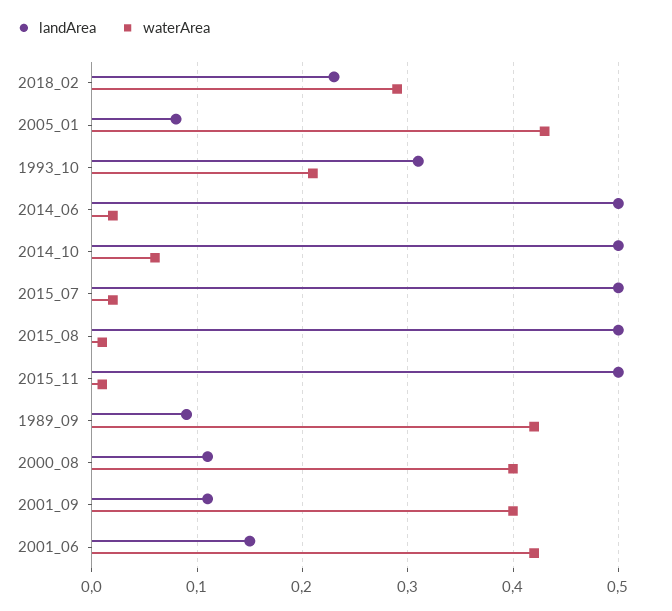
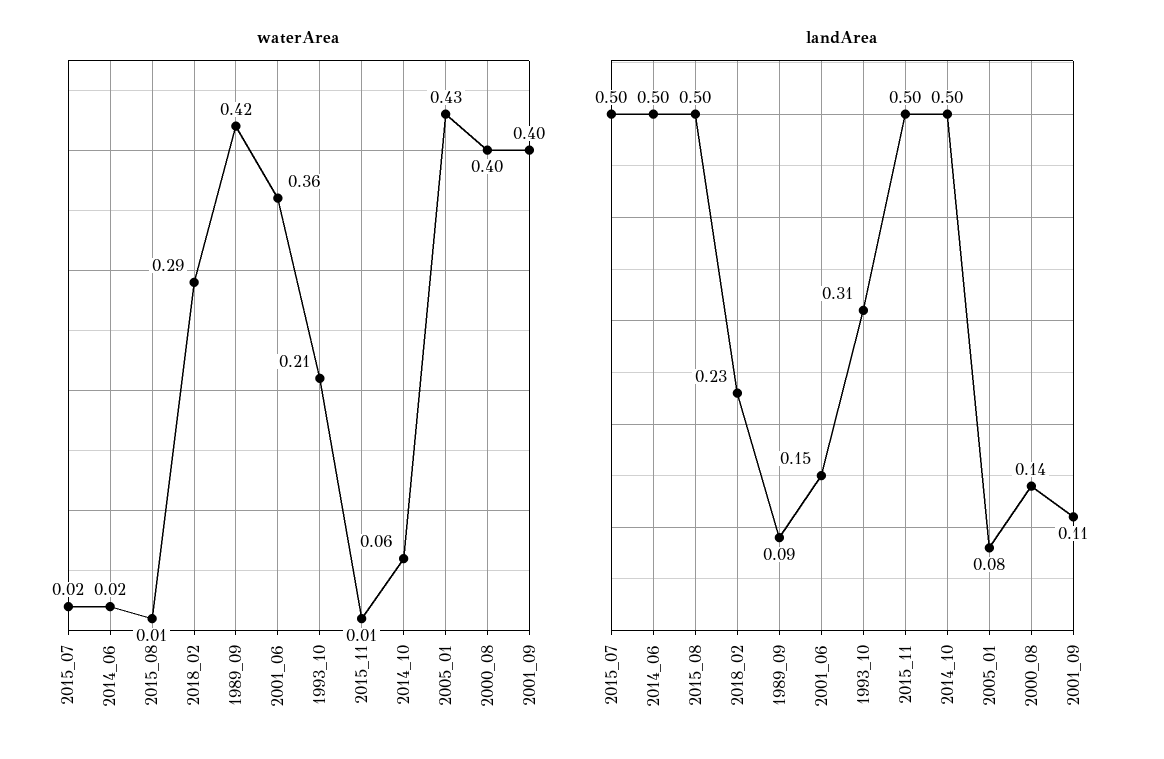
landArea, 2000_08: 0.11 -> 0.14
waterArea, 2001_06: 0.42 -> 0.36

